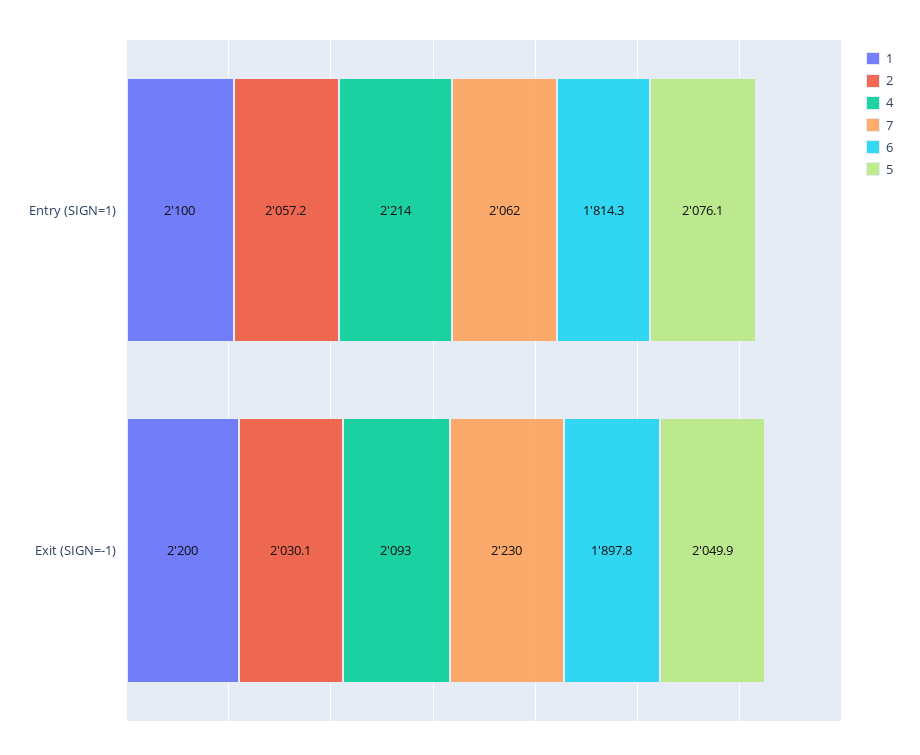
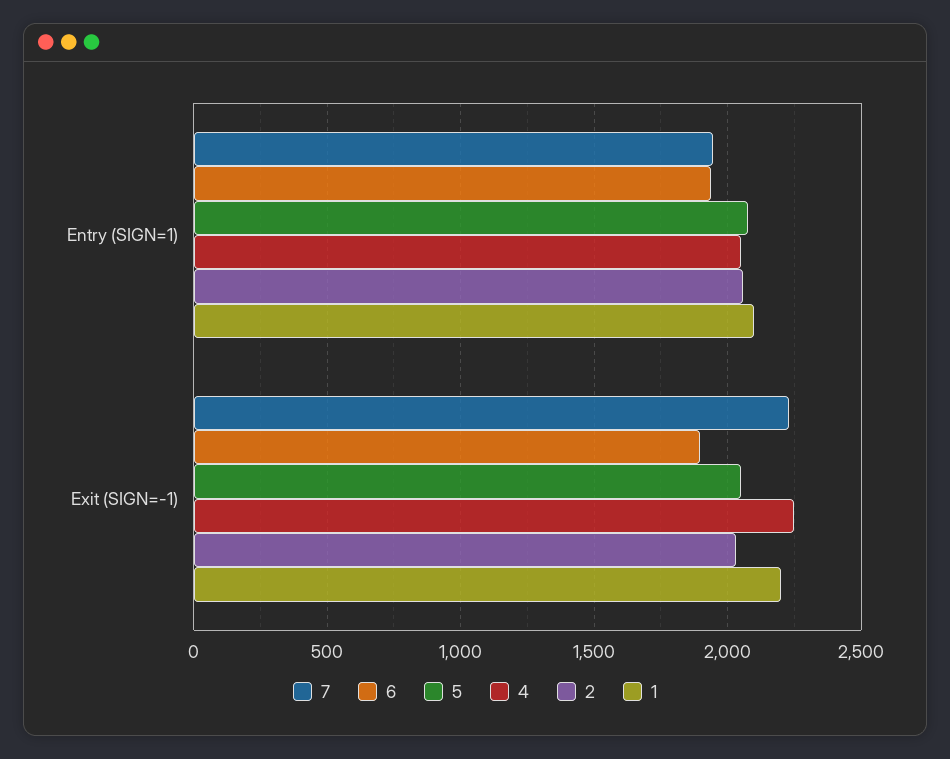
4, Entry (SIGN=1): 2214 -> 2050
7, Entry (SIGN=1): 2062 -> 1950
6, Entry (SIGN=1): 1814.3 -> 1950
4, Exit (SIGN=-1): 2093 -> 2250

